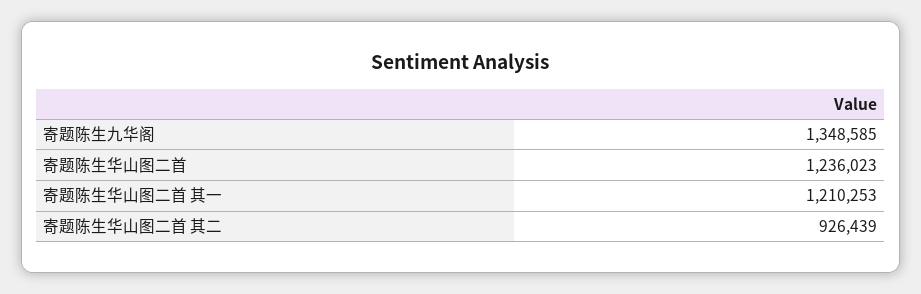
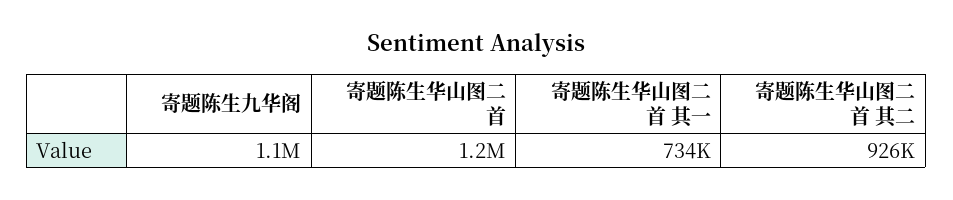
寄题陈生九华阁: 1348585 -> 1100000
寄题陈生华山图二首 其一: 1210253 -> 734000

